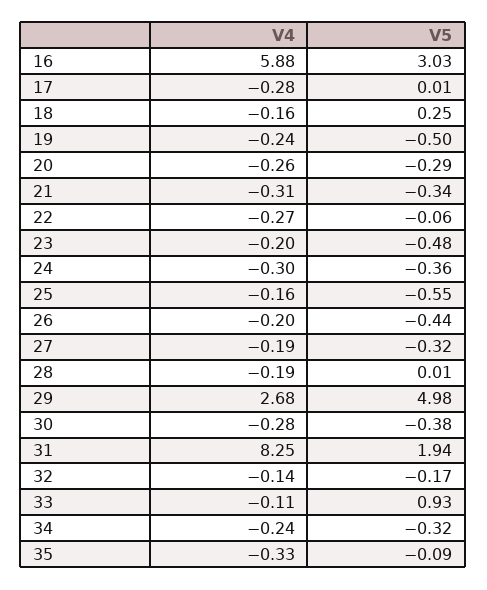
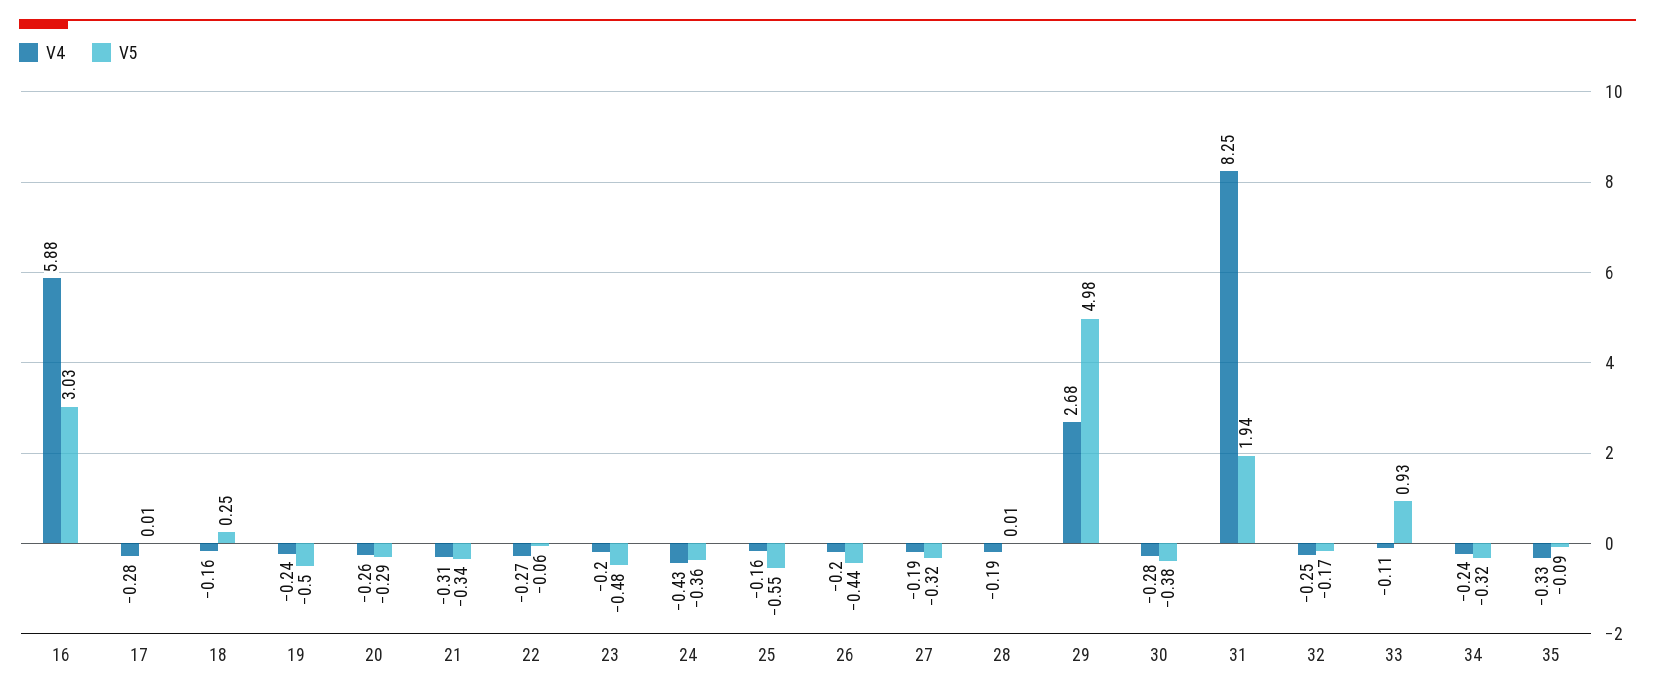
V4, 24: -0.3 -> -0.43
V4, 32: -0.14 -> -0.25

